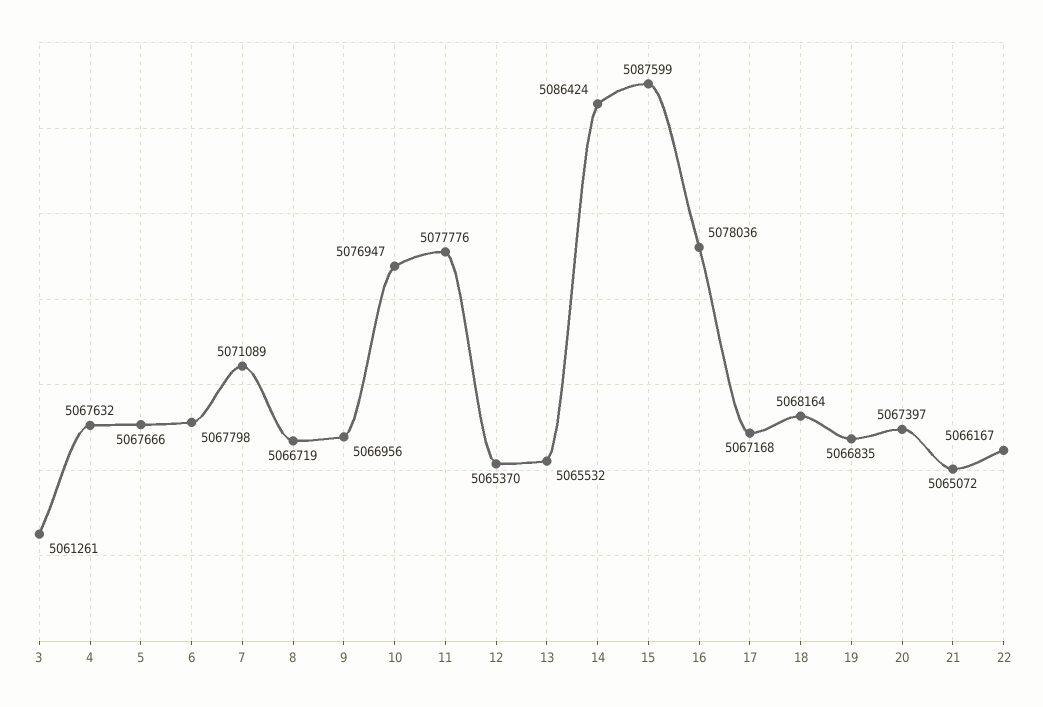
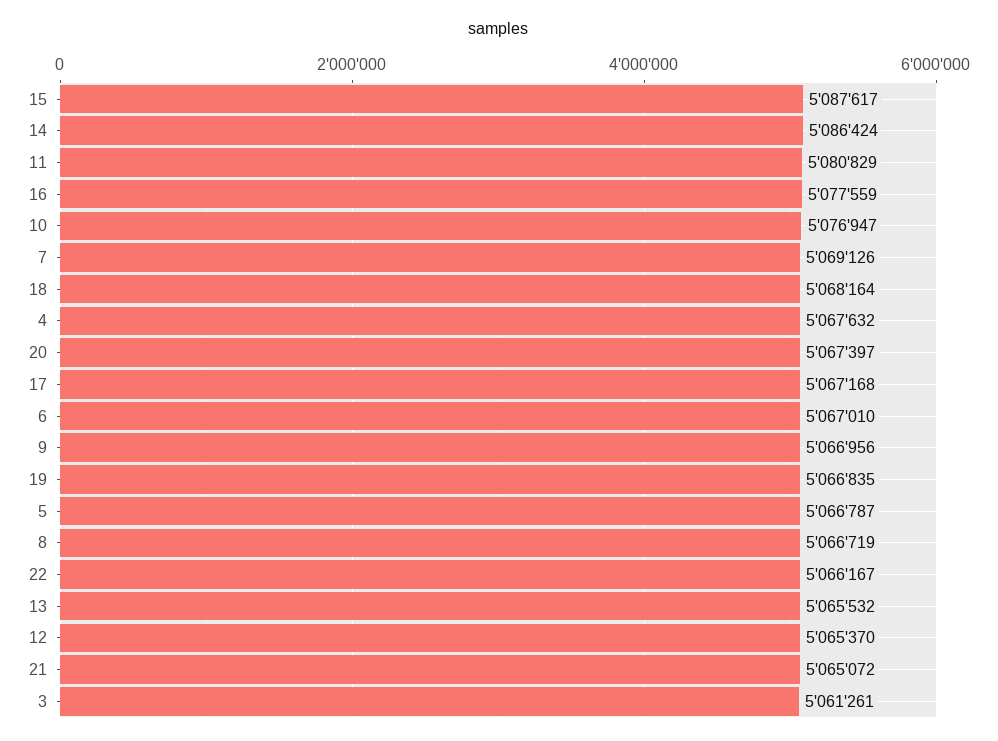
5: 5067666 -> 5066787
6: 5067798 -> 5067010
7: 5071089 -> 5069126
11: 5077776 -> 5080829
15: 5087599 -> 5087617
16: 5078036 -> 5077559

